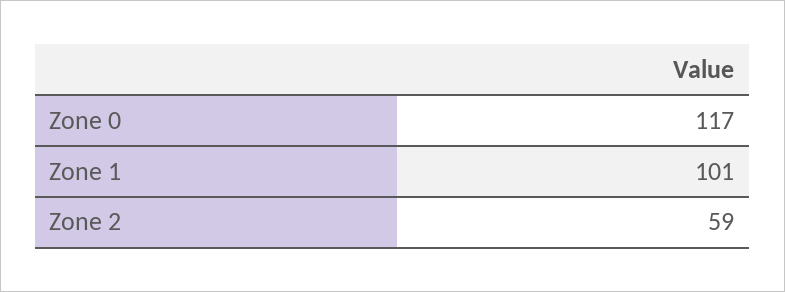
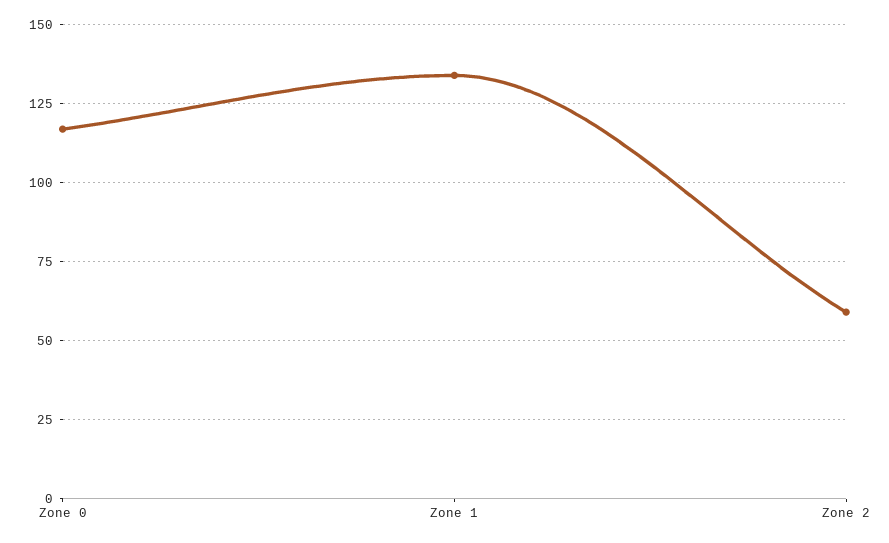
Zone 1: 101 -> 135

